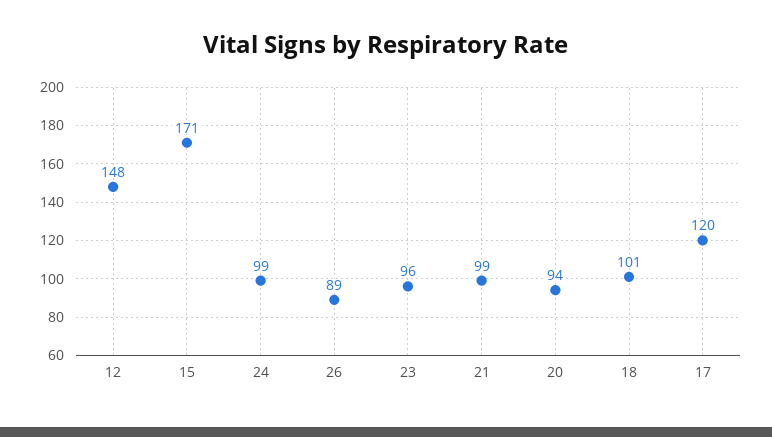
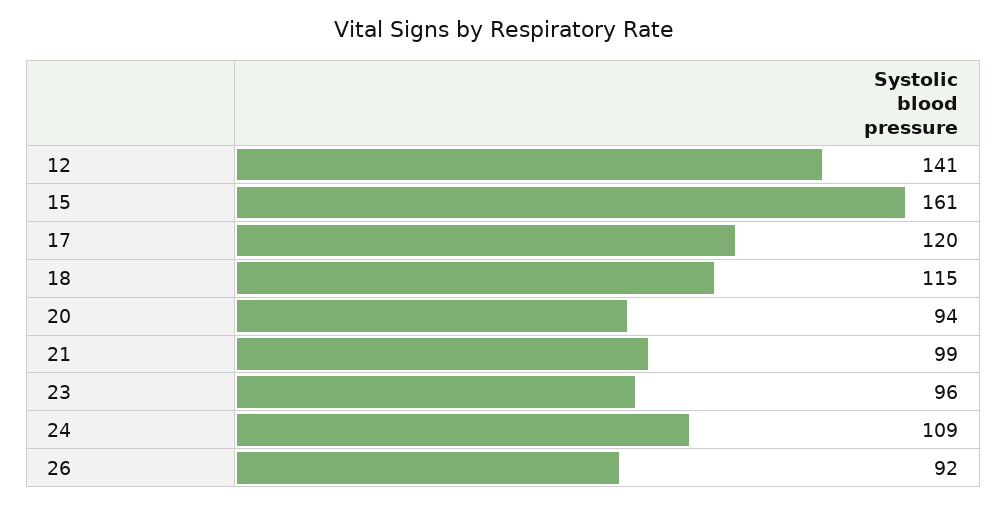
12: 148 -> 141
15: 171 -> 161
24: 99 -> 109
26: 89 -> 92
18: 101 -> 115

